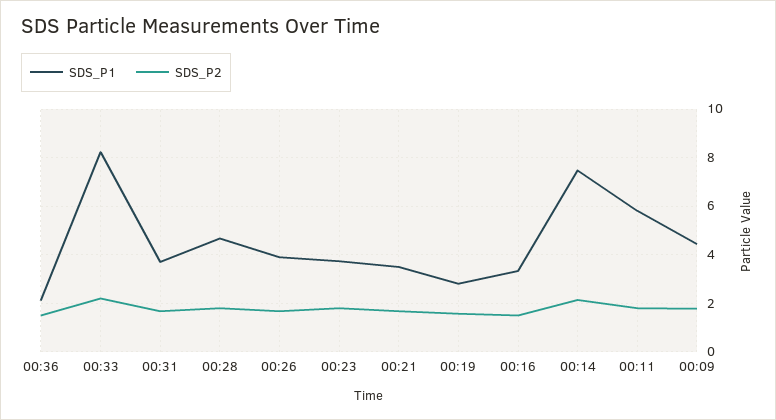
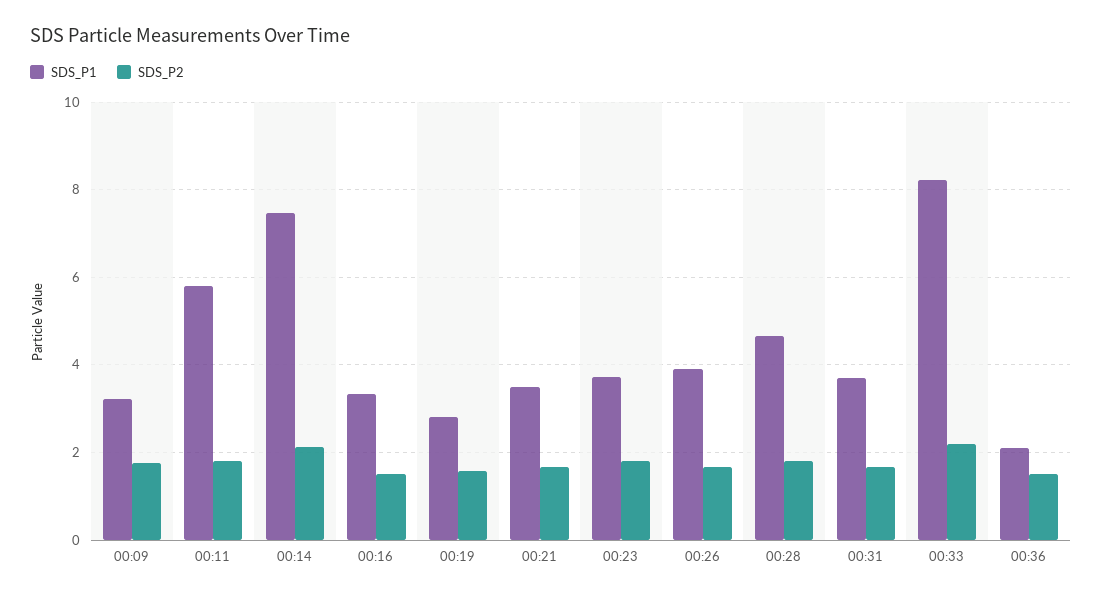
SDS_P1, 00:09: 4.5 -> 3.2

